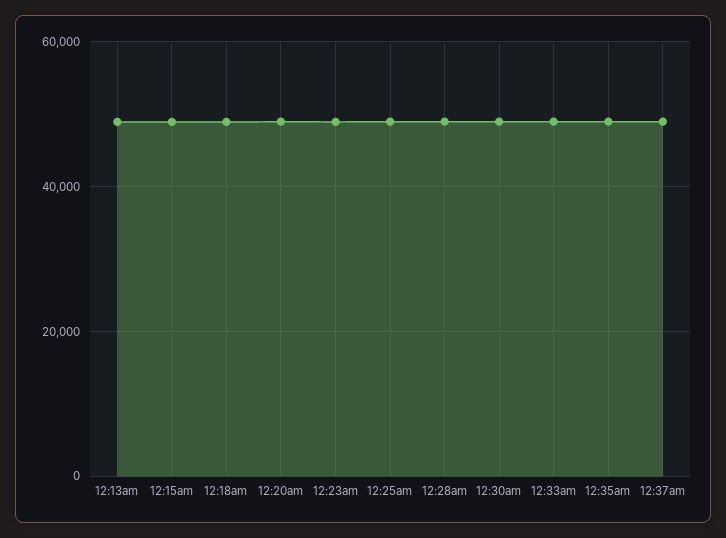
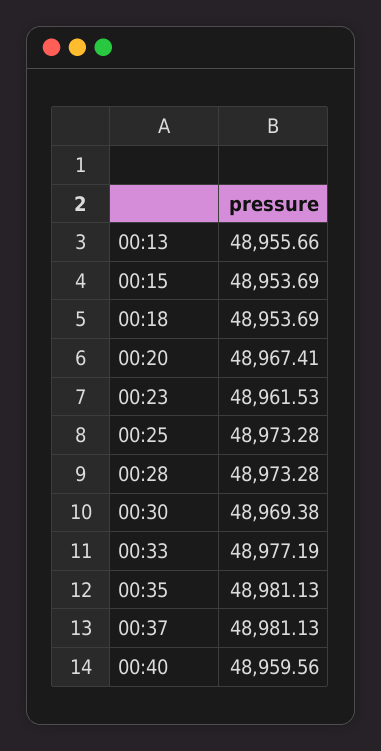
00:40: none -> 48959.56

